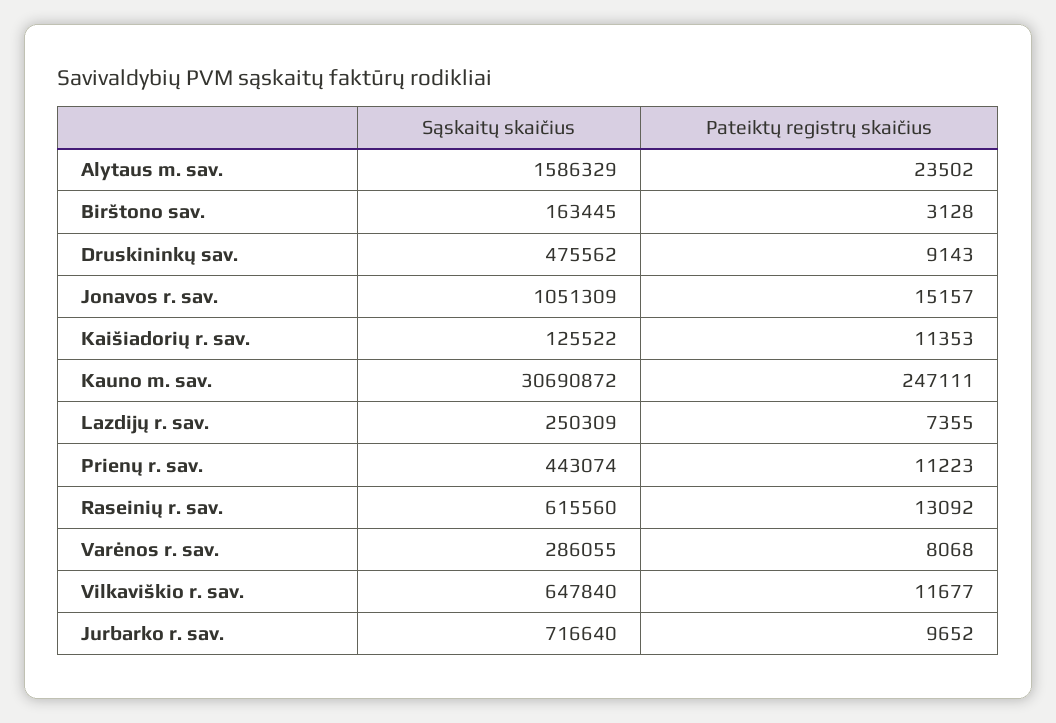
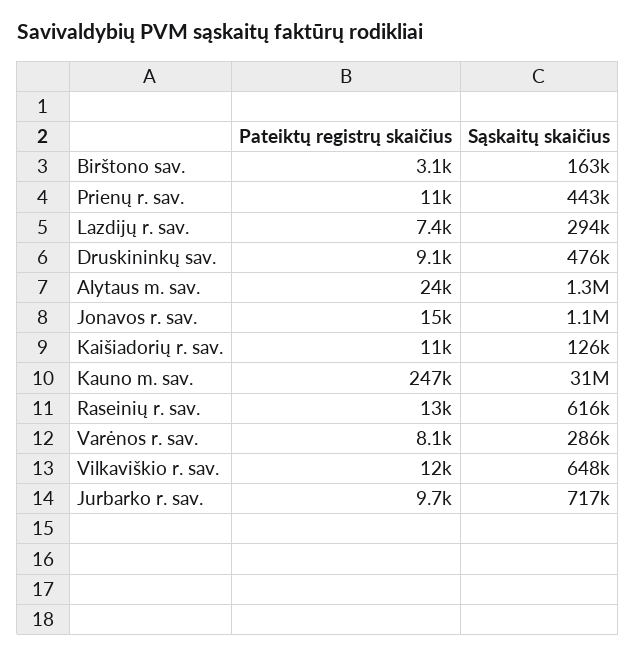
Sąskaitų skaičius, Alytaus m. sav.: 1586329 -> 1300000
Sąskaitų skaičius, Lazdijų r. sav.: 250309 -> 294000

